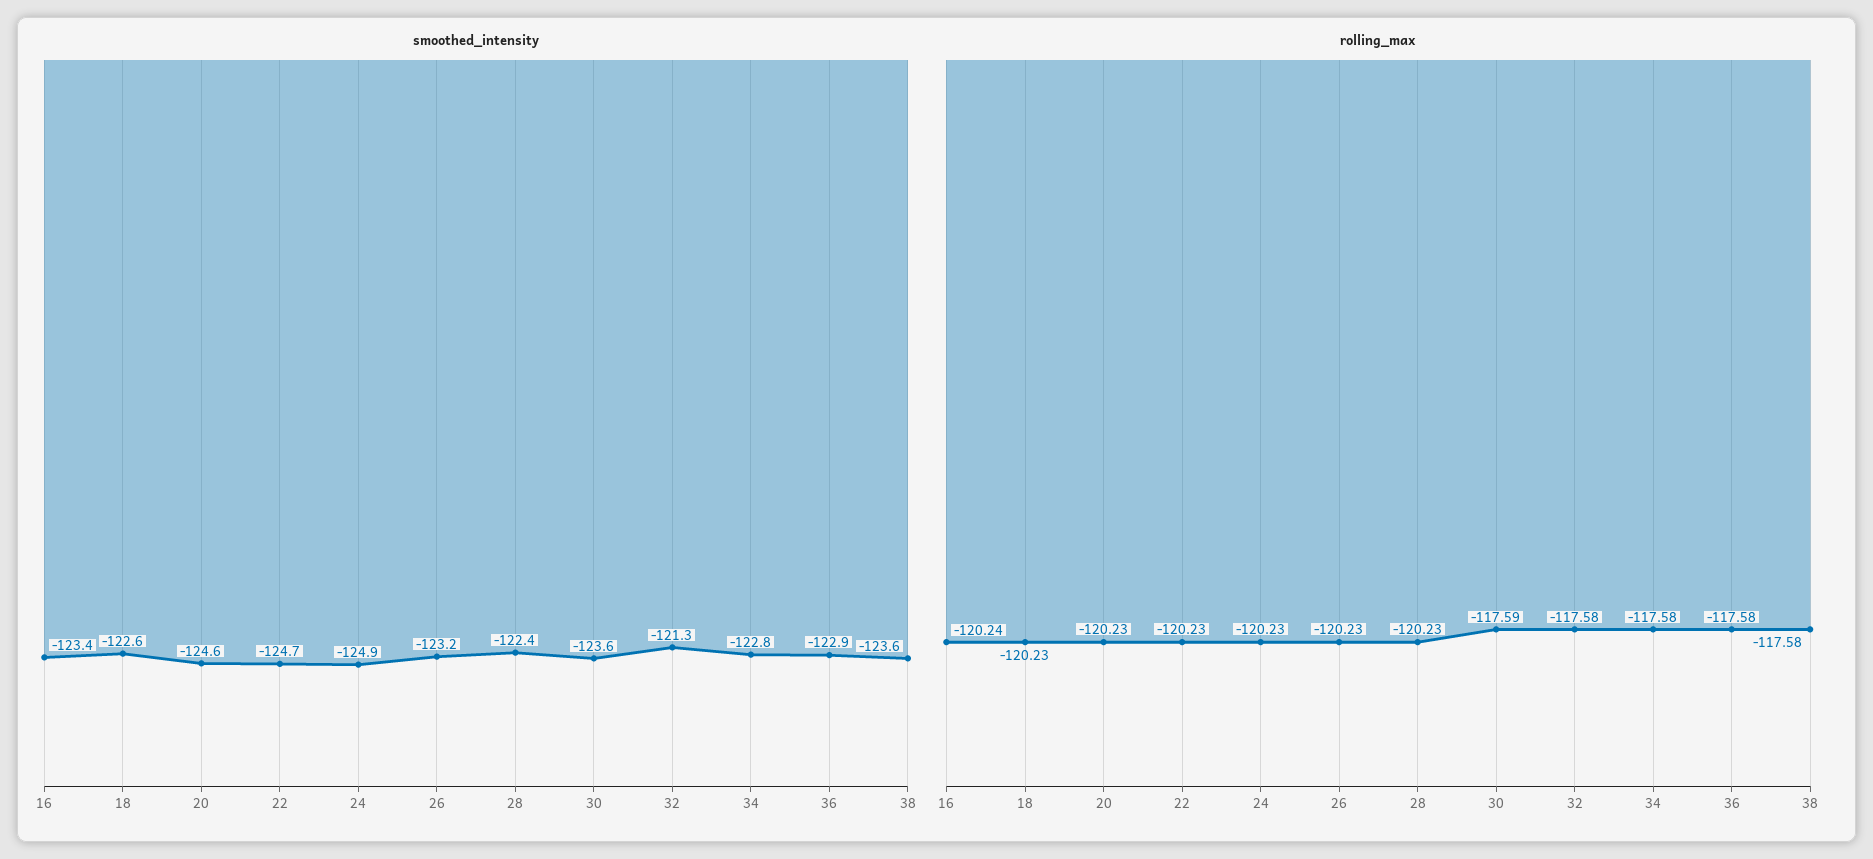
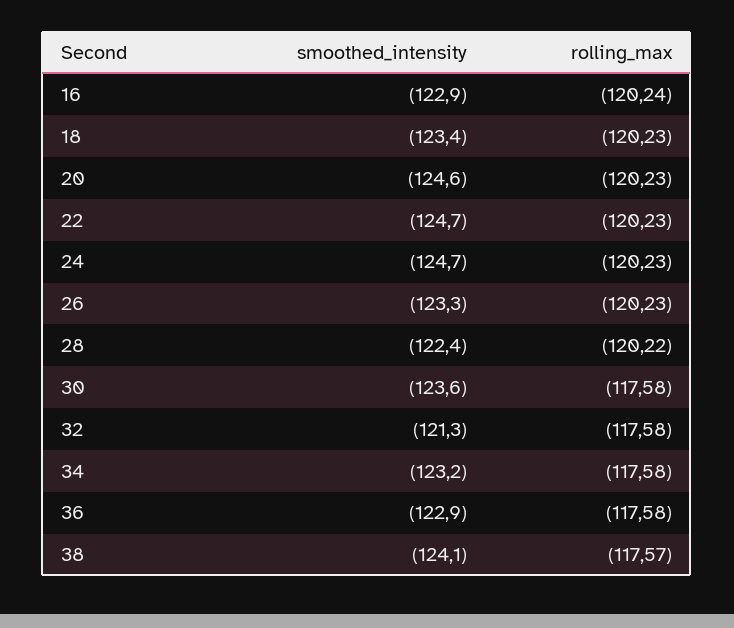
smoothed_intensity, 16: -123.4 -> -122.9
smoothed_intensity, 18: -122.6 -> -123.4
smoothed_intensity, 24: -124.9 -> -124.7
smoothed_intensity, 26: -123.2 -> -123.3
smoothed_intensity, 34: -122.8 -> -123.2
smoothed_intensity, 38: -123.6 -> -124.1
rolling_max, 28: -120.23 -> -120.22
rolling_max, 30: -117.59 -> -117.58
rolling_max, 38: -117.58 -> -117.57

